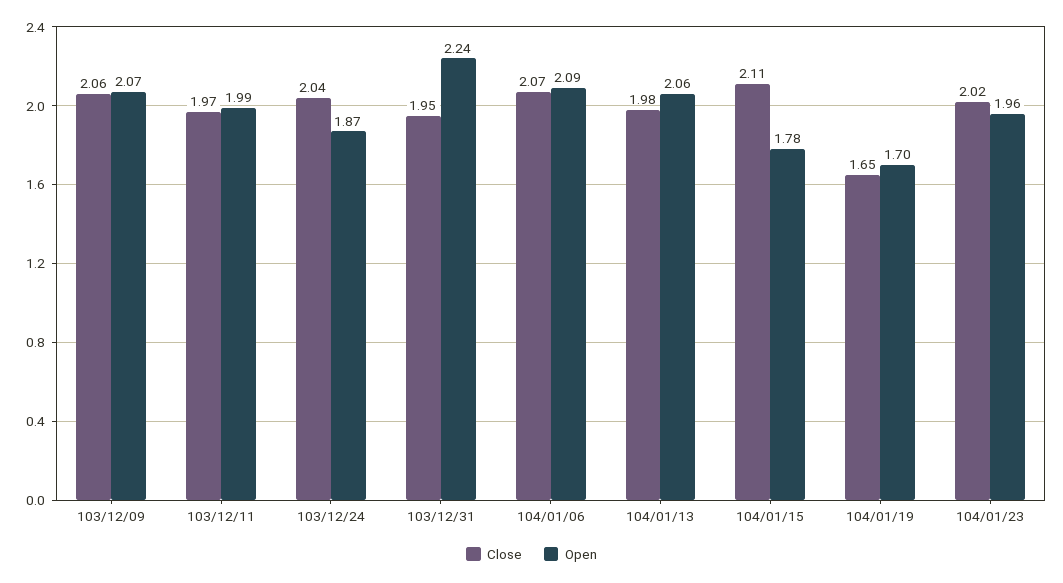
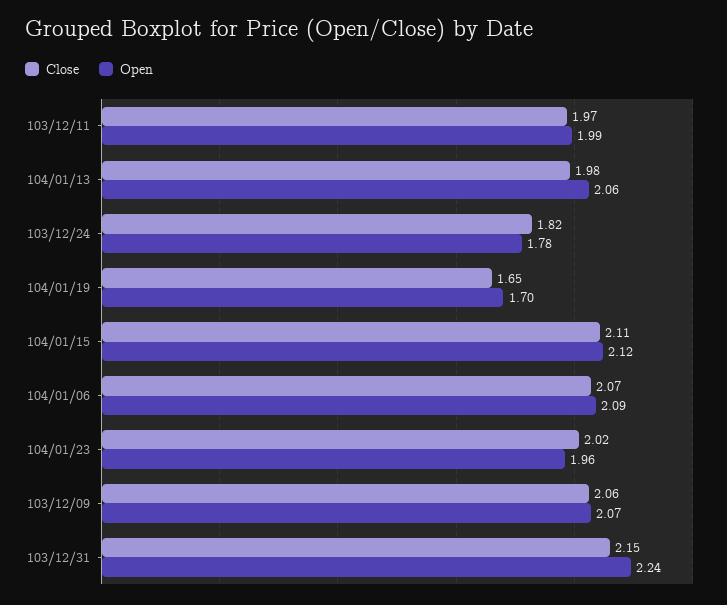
Close, 103/12/24: 2.04 -> 1.82
Open, 103/12/24: 1.87 -> 1.78
Close, 103/12/31: 1.95 -> 2.15
Open, 104/01/15: 1.78 -> 2.12

